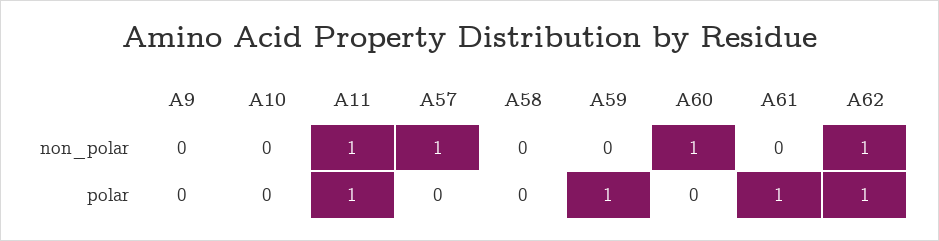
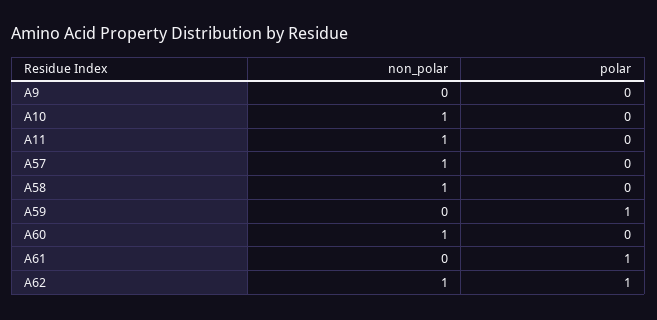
A10, non_polar: 0 -> 1
A58, non_polar: 0 -> 1
A11, polar: 1 -> 0

